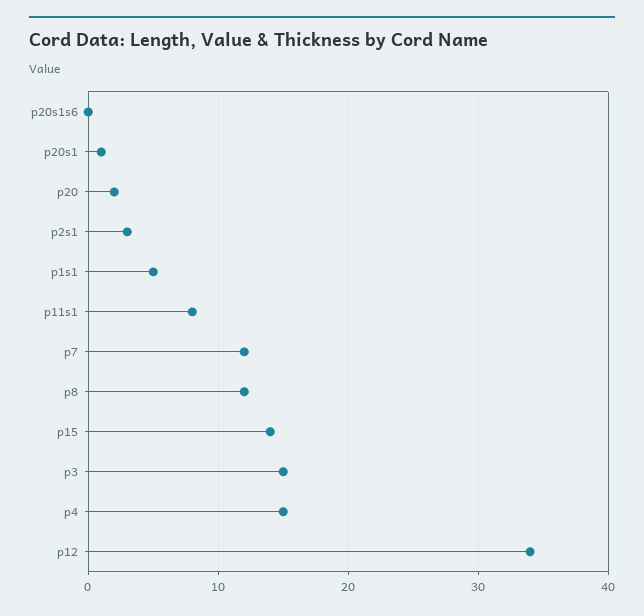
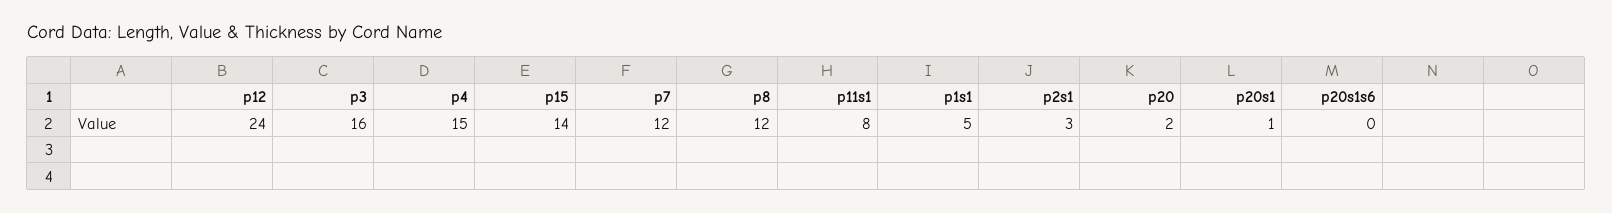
p3: 15 -> 16
p12: 34 -> 24

